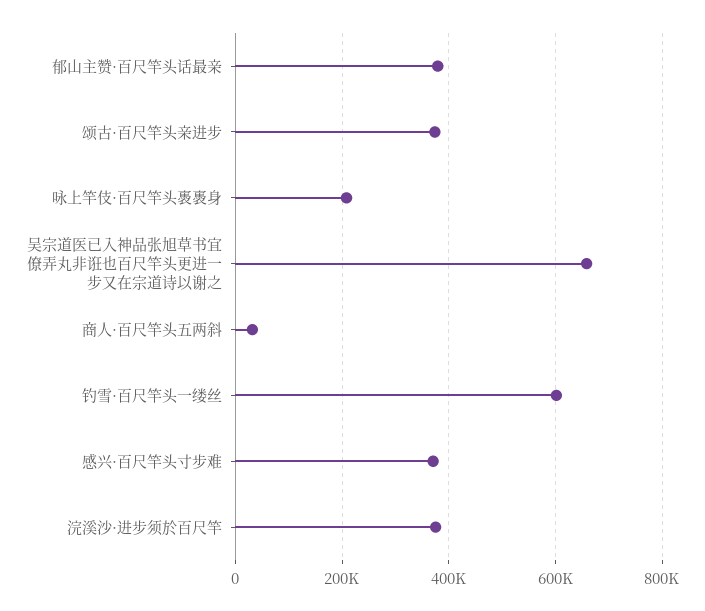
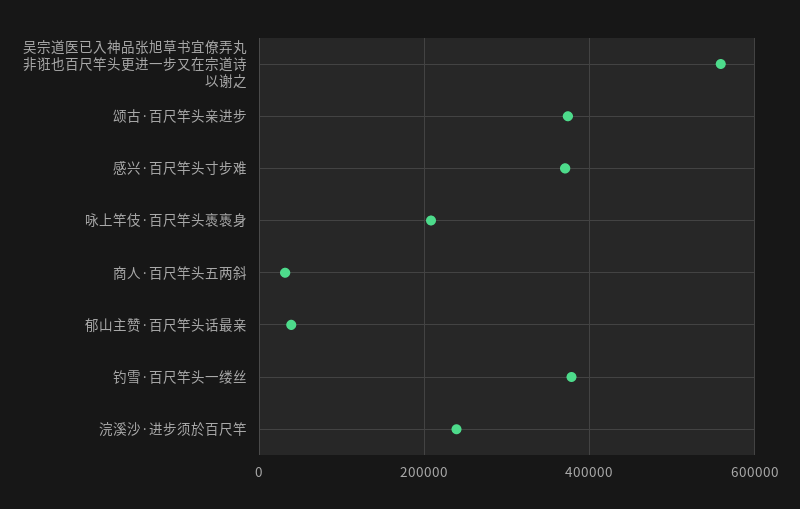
郁山主赞·百尺竿头话最亲: 380000 -> 40000
吴宗道医已入神品张旭草书宜僚弄丸非诳也百尺竿头更进一步又在宗道诗以谢之: 660000 -> 560000
钓雪·百尺竿头一缕丝: 600000 -> 380000
浣溪沙·进步须於百尺竿: 380000 -> 240000

